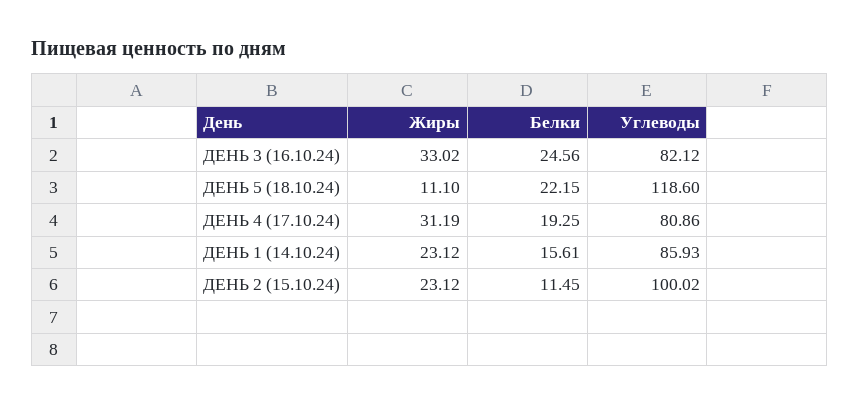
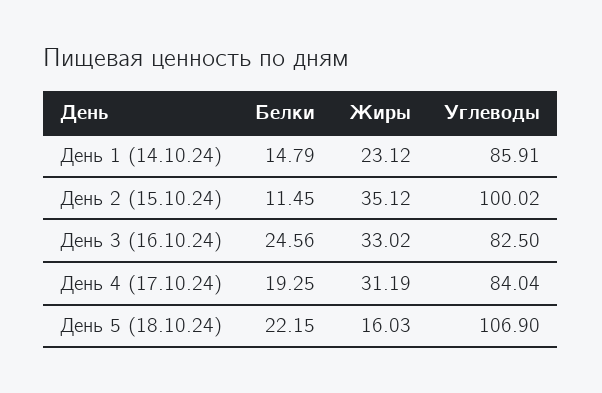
Углеводы, ДЕНЬ 3 (16.10.24): 82.12 -> 82.5
Жиры, ДЕНЬ 5 (18.10.24): 11.1 -> 16.03
Углеводы, ДЕНЬ 5 (18.10.24): 118.6 -> 106.9
Углеводы, ДЕНЬ 4 (17.10.24): 80.86 -> 84.04
Белки, ДЕНЬ 1 (14.10.24): 15.61 -> 14.79
Углеводы, ДЕНЬ 1 (14.10.24): 85.93 -> 85.91
Жиры, ДЕНЬ 2 (15.10.24): 23.12 -> 35.12

